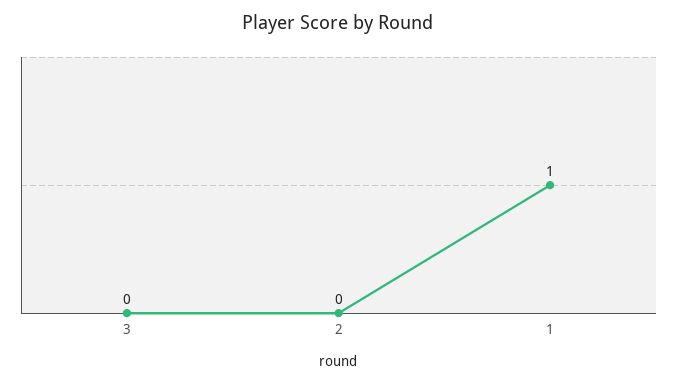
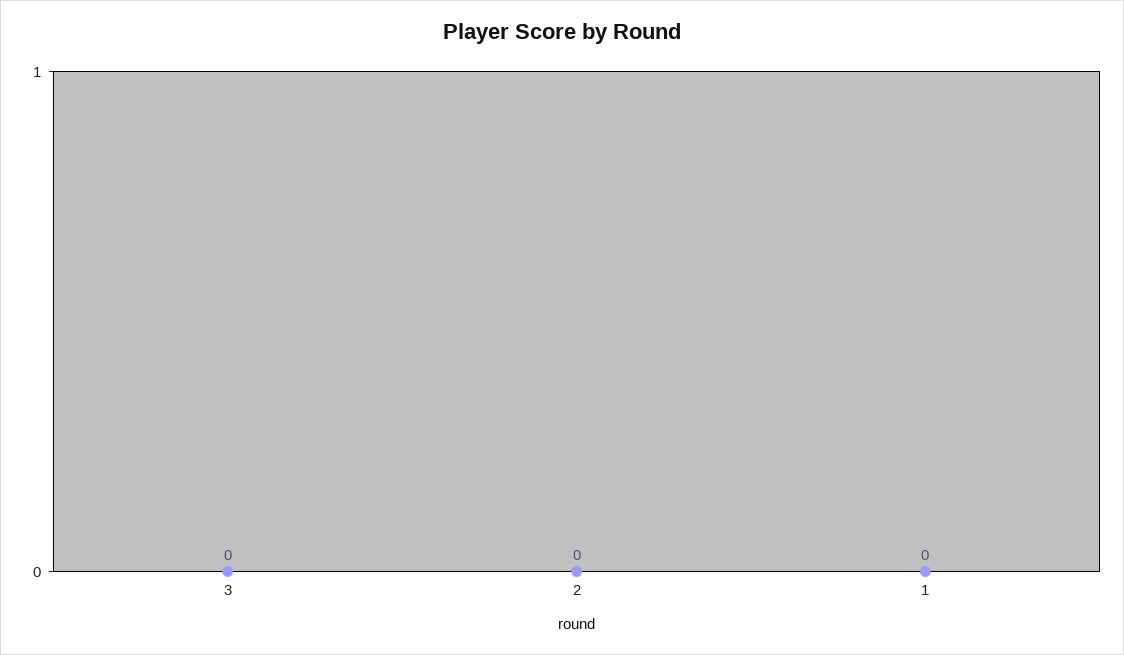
1: 1 -> 0

